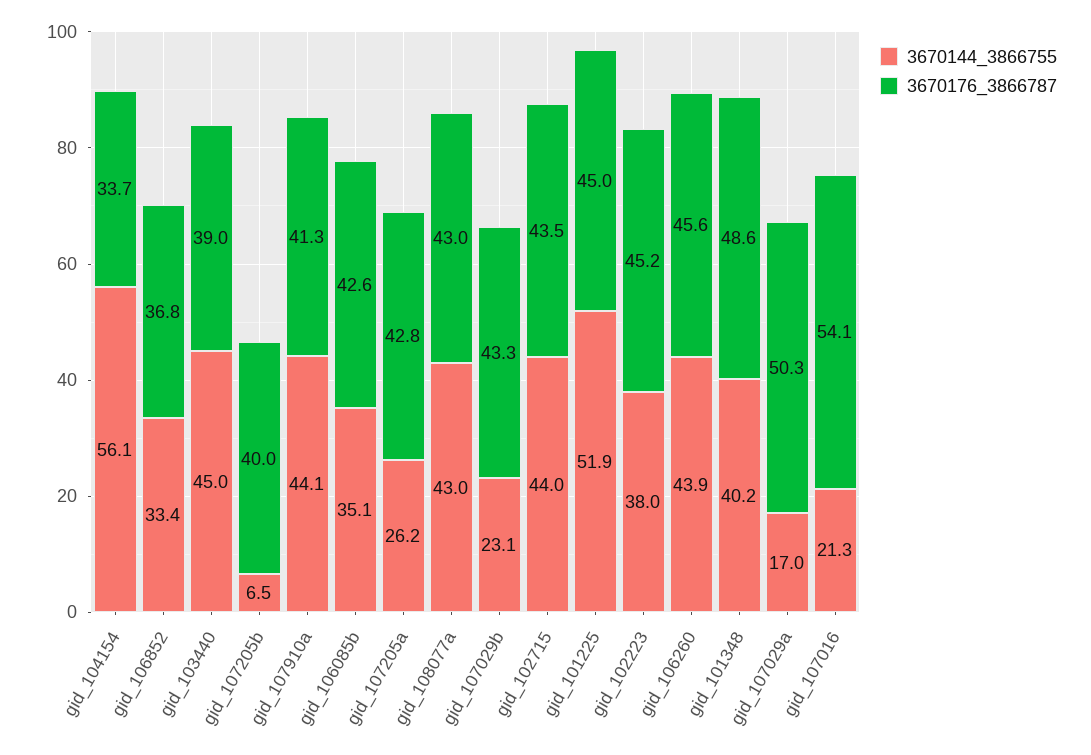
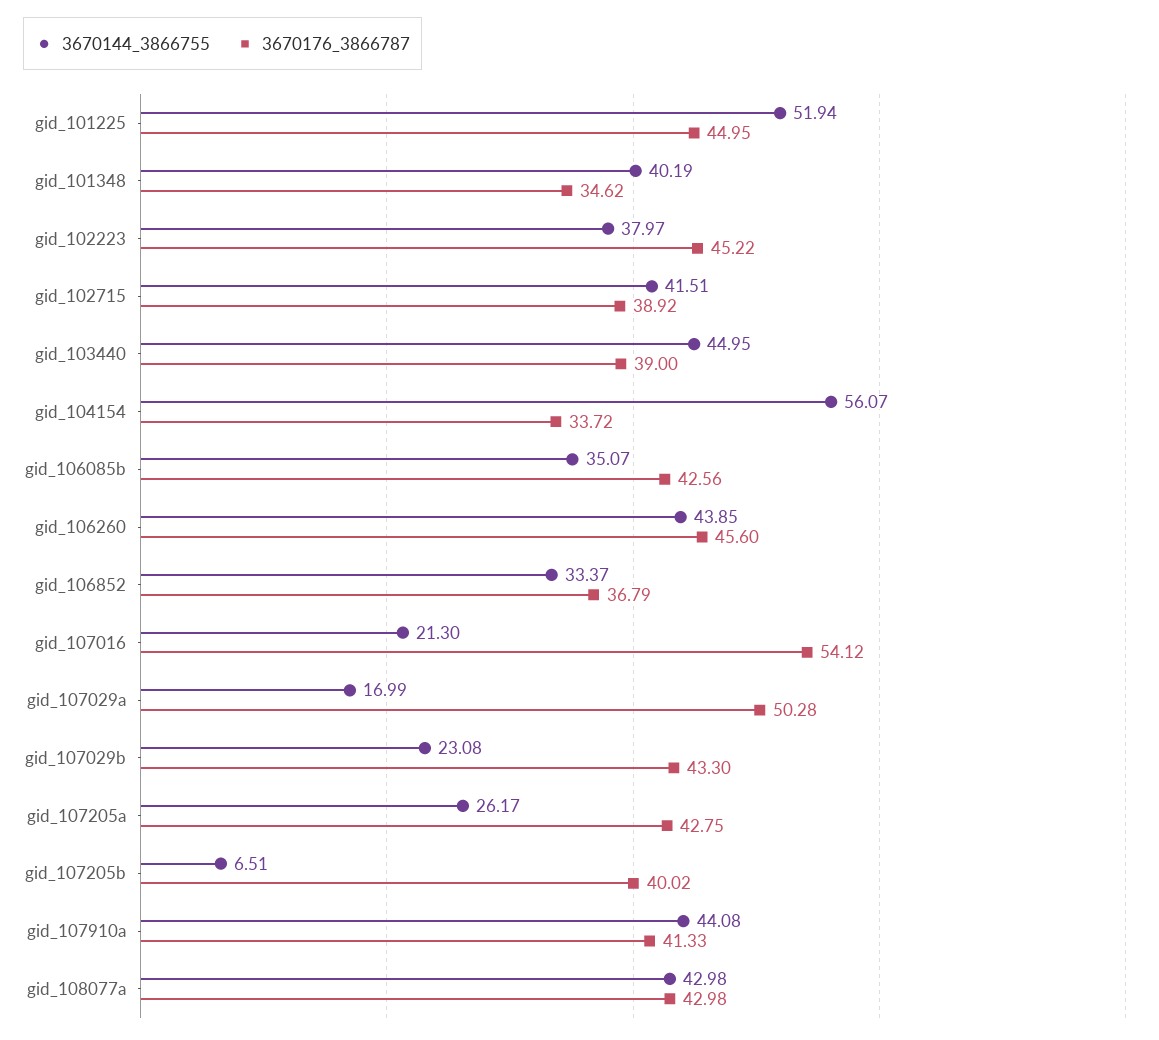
3670144_3866755, gid_102715: 44 -> 41.51
3670176_3866787, gid_102715: 43.5 -> 38.92
3670176_3866787, gid_101348: 48.6 -> 34.62

